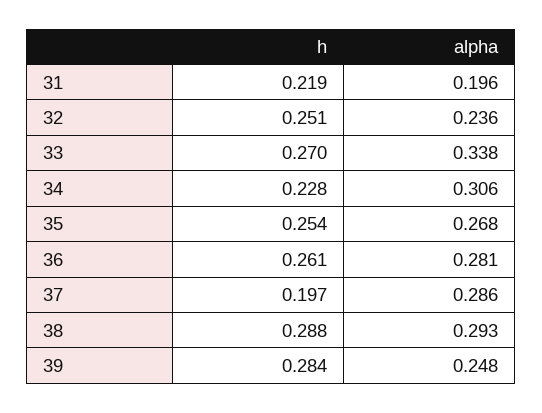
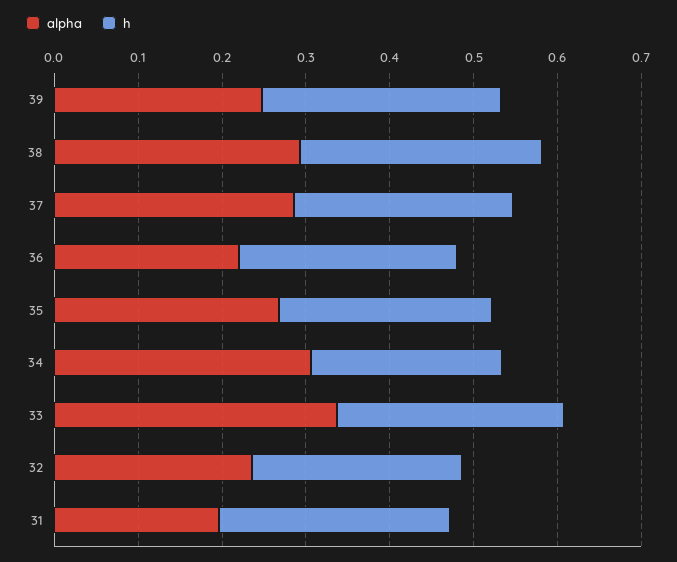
h, 31: 0.219 -> 0.28
alpha, 36: 0.281 -> 0.22
h, 37: 0.197 -> 0.26

